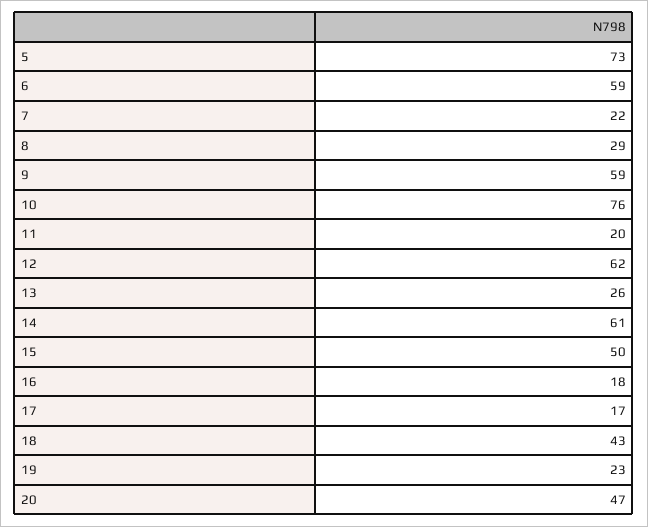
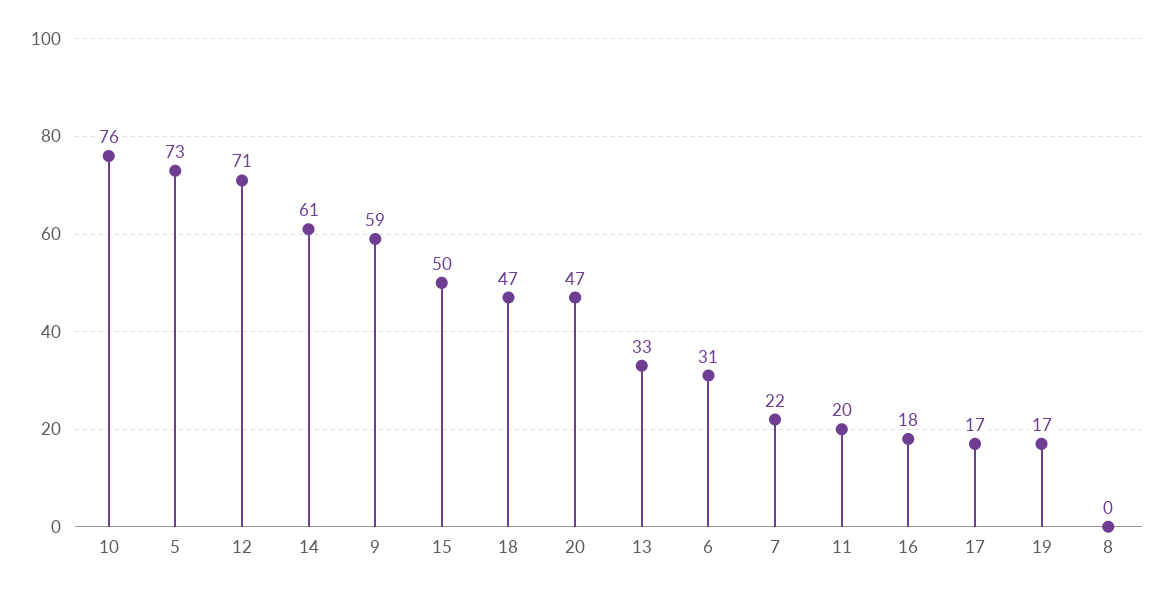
6: 59 -> 31
8: 29 -> 0
12: 62 -> 71
13: 26 -> 33
18: 43 -> 47
19: 23 -> 17

